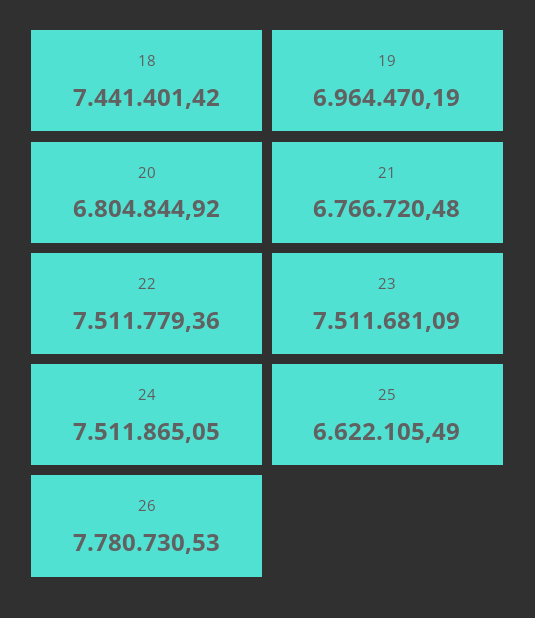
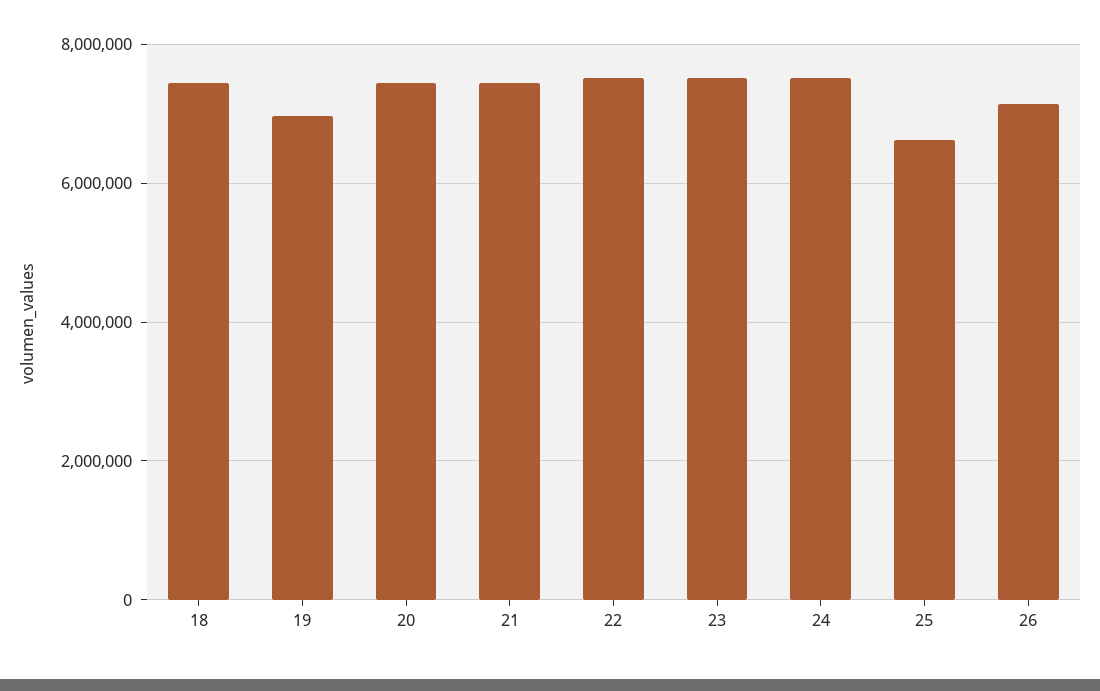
20: 6804844.92 -> 7400000
21: 6766720.48 -> 7400000
26: 7780730.53 -> 7200000

